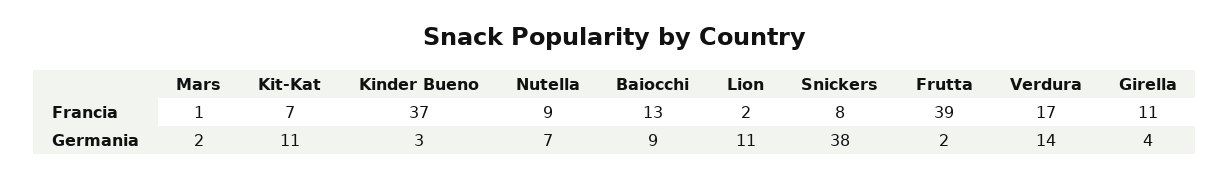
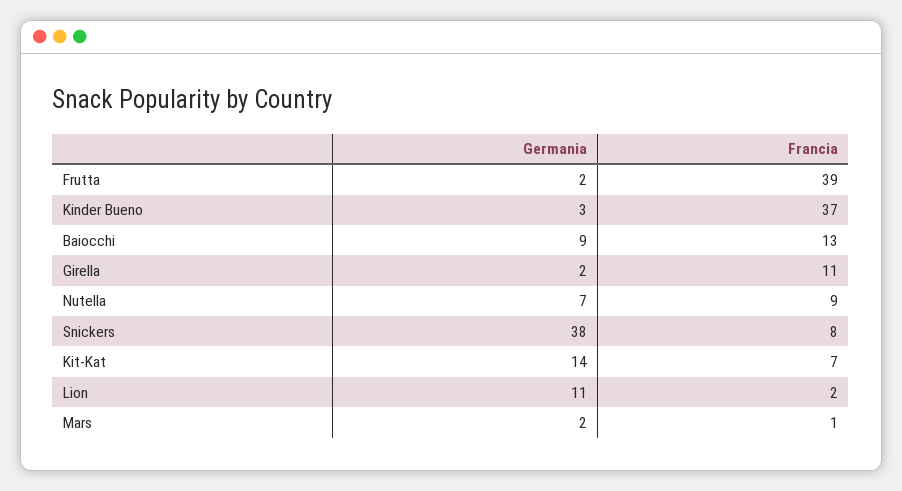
Verdura, Francia: 17 -> none
Kit-Kat, Germania: 11 -> 14
Verdura, Germania: 14 -> none
Girella, Germania: 4 -> 2

